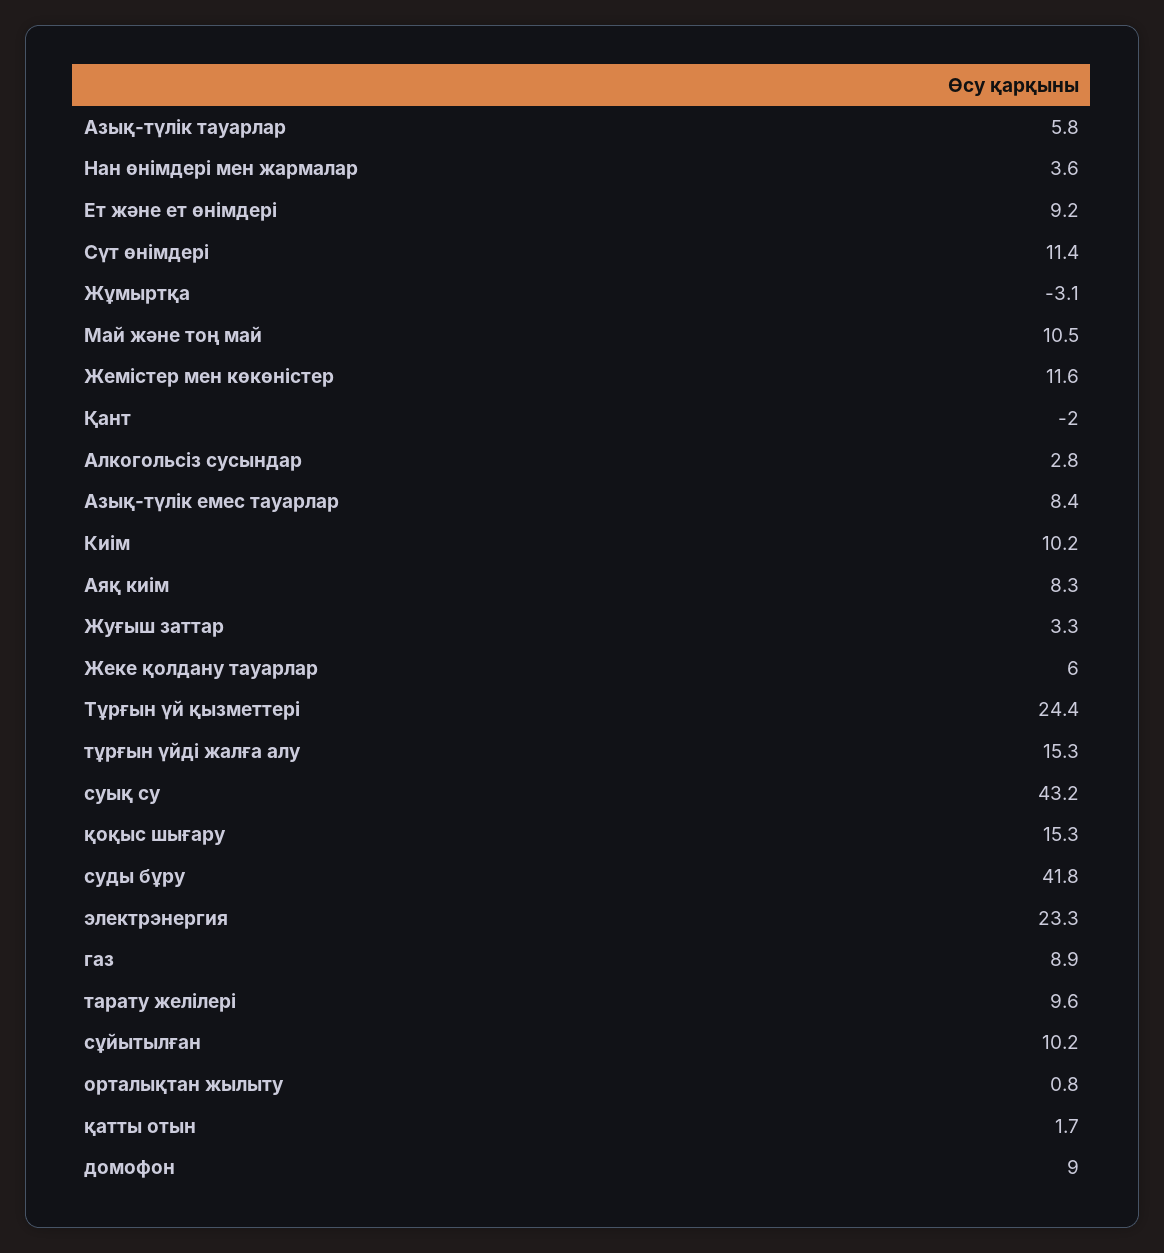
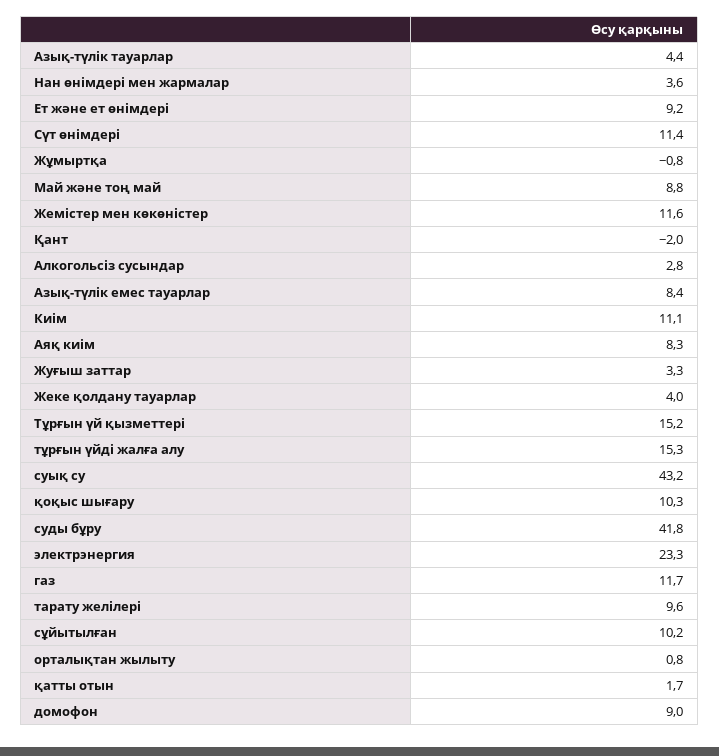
Азық-түлік тауарлар: 5.8 -> 4.4
Жұмыртқа: -3.1 -> -0.8
Май және тоң май: 10.5 -> 8.8
Киім: 10.2 -> 11.1
Жеке қолдану тауарлар: 6 -> 4
Тұрғын үй қызметтері: 24.4 -> 15.2
қоқыс шығару: 15.3 -> 10.3
газ: 8.9 -> 11.7

